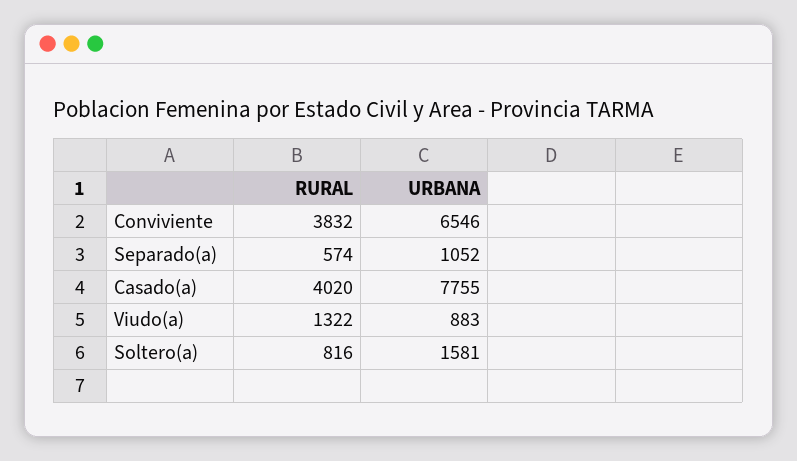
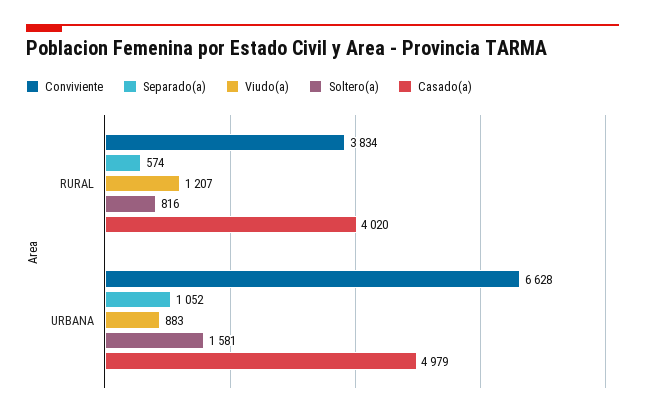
Conviviente, RURAL: 3832 -> 3834
Conviviente, URBANA: 6546 -> 6628
Casado(a), URBANA: 7755 -> 4979
Viudo(a), RURAL: 1322 -> 1207

